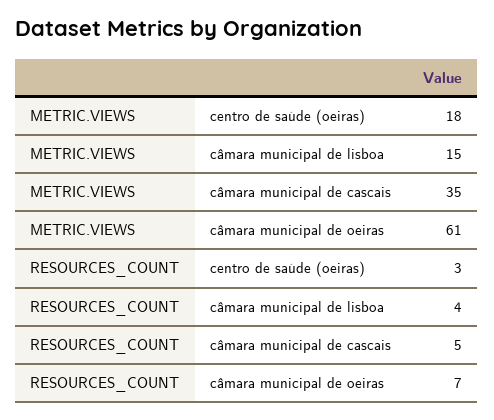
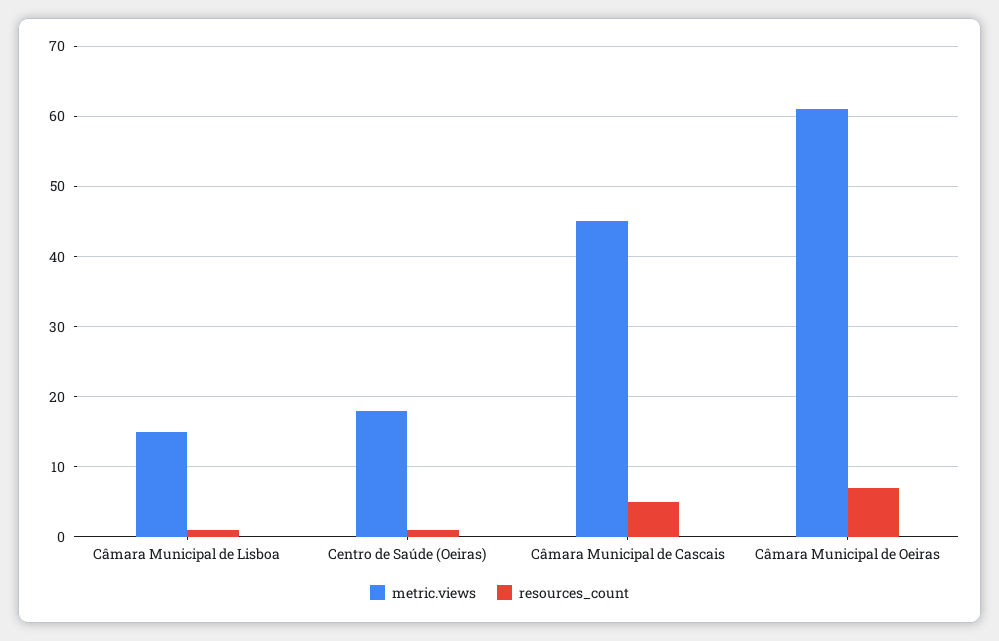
METRIC.VIEWS, câmara municipal de cascais: 35 -> 45
RESOURCES_COUNT, centro de saúde (oeiras): 3 -> 1
RESOURCES_COUNT, câmara municipal de lisboa: 4 -> 1

